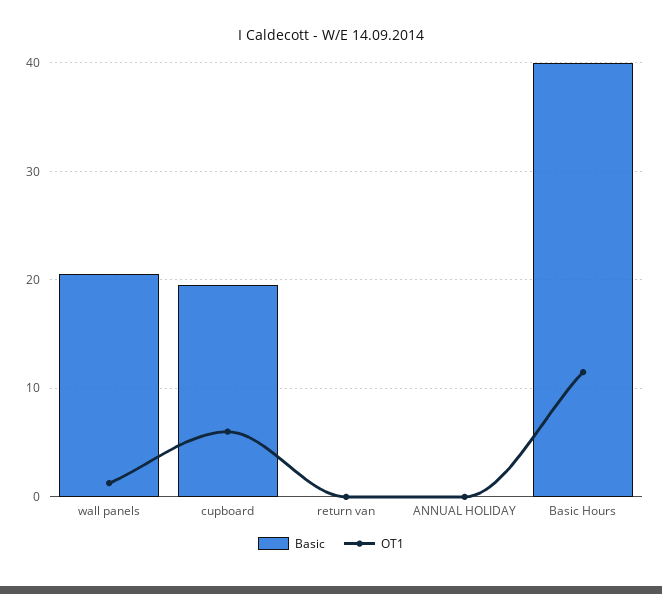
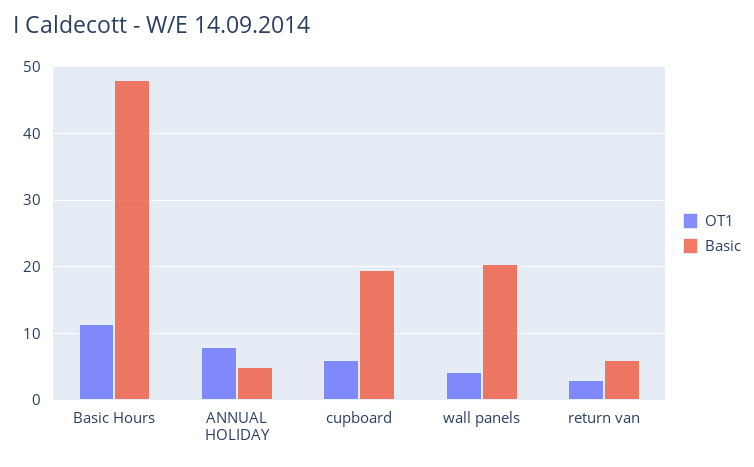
OT1, wall panels: 1 -> 4
Basic, return van: 0 -> 6
OT1, return van: 0 -> 3
Basic, ANNUAL HOLIDAY: 0 -> 5
OT1, ANNUAL HOLIDAY: 0 -> 8
Basic, Basic Hours: 40 -> 48

